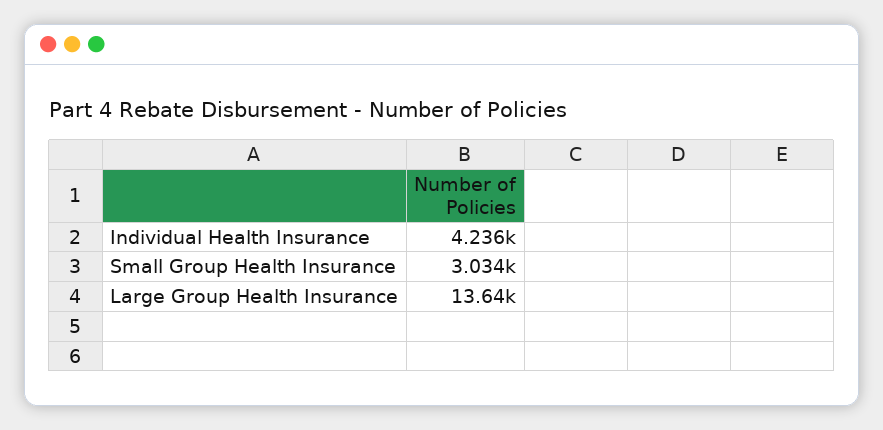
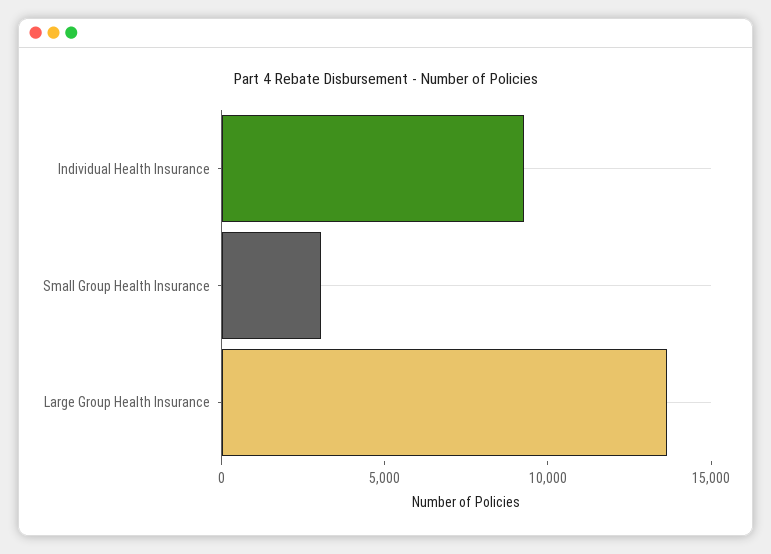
Individual Health Insurance: 4236 -> 9000

